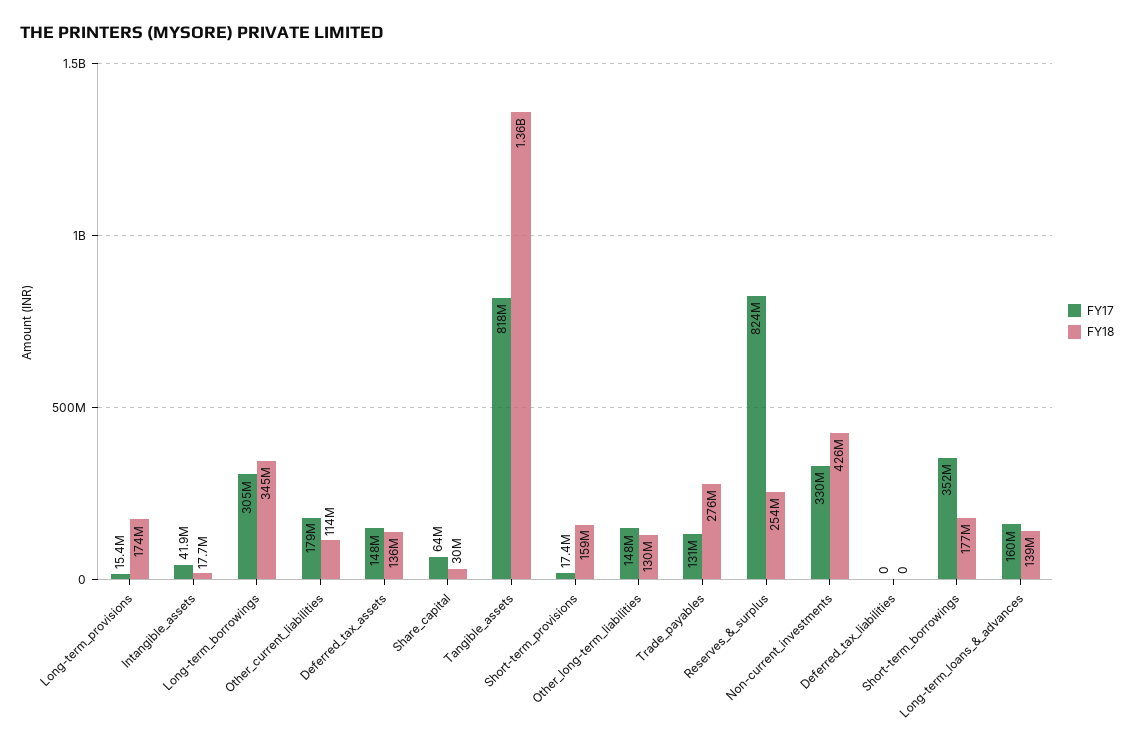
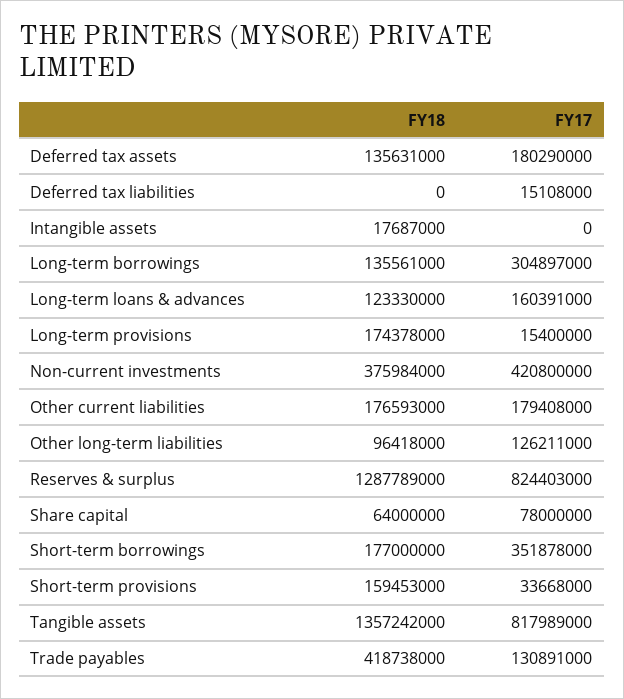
FY17, Intangible_assets: 41900000 -> 0
FY18, Long-term_borrowings: 345000000 -> 135561000
FY18, Other_current_liabilities: 114000000 -> 176593000
FY17, Deferred_tax_assets: 148000000 -> 180290000
FY17, Share_capital: 64000000 -> 78000000
FY18, Share_capital: 30000000 -> 64000000
FY17, Short-term_provisions: 17400000 -> 33668000
FY17, Other_long-term_liabilities: 148000000 -> 126211000
FY18, Other_long-term_liabilities: 130000000 -> 96418000
FY18, Trade_payables: 276000000 -> 418738000
FY18, Reserves_&_surplus: 254000000 -> 1287789000
FY17, Non-current_investments: 330000000 -> 420800000
FY18, Non-current_investments: 426000000 -> 375984000
FY17, Deferred_tax_liabilities: 0 -> 15108000
FY18, Long-term_loans_&_advances: 139000000 -> 123330000

